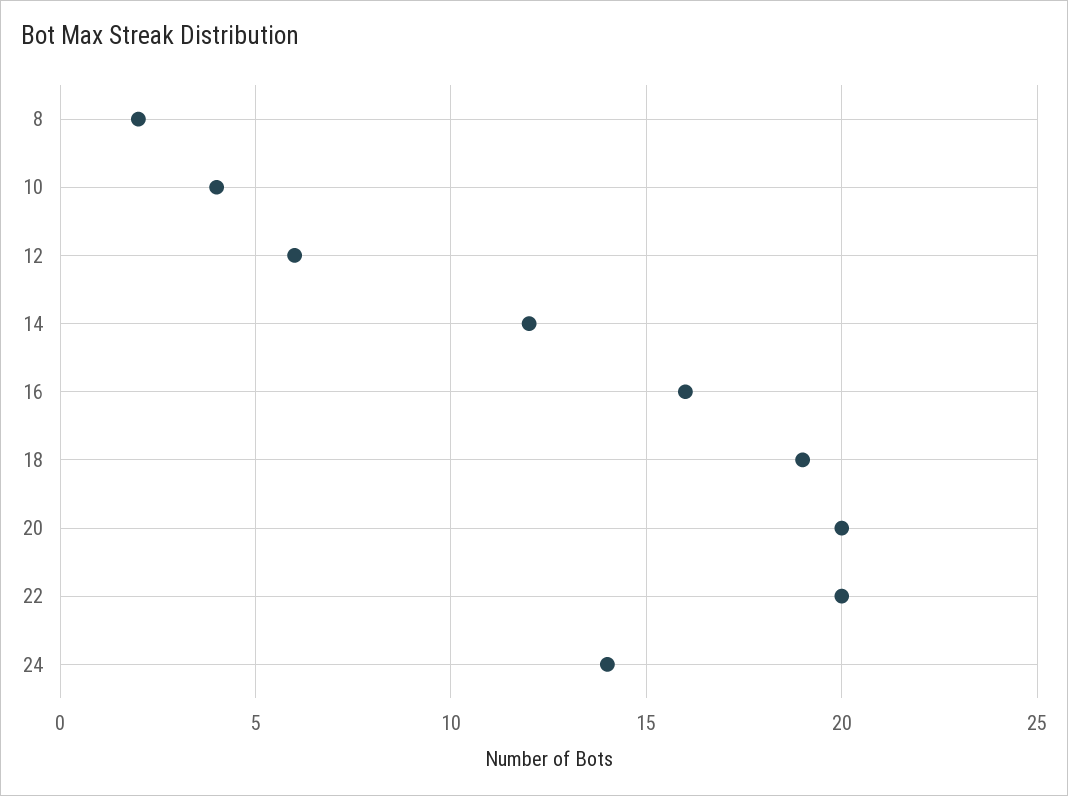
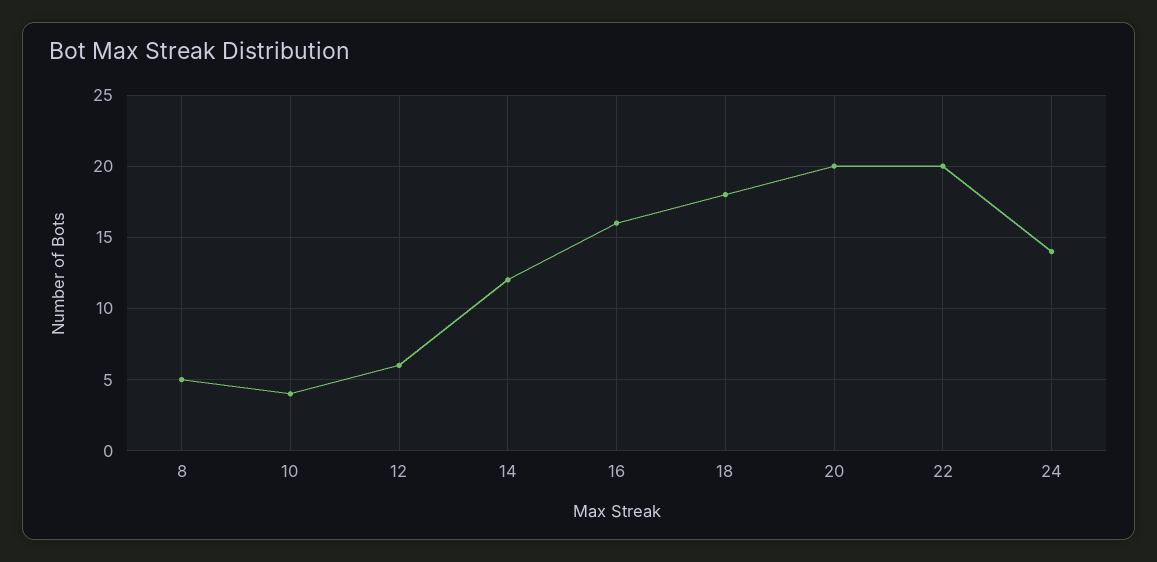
8: 2 -> 5
18: 19 -> 18

